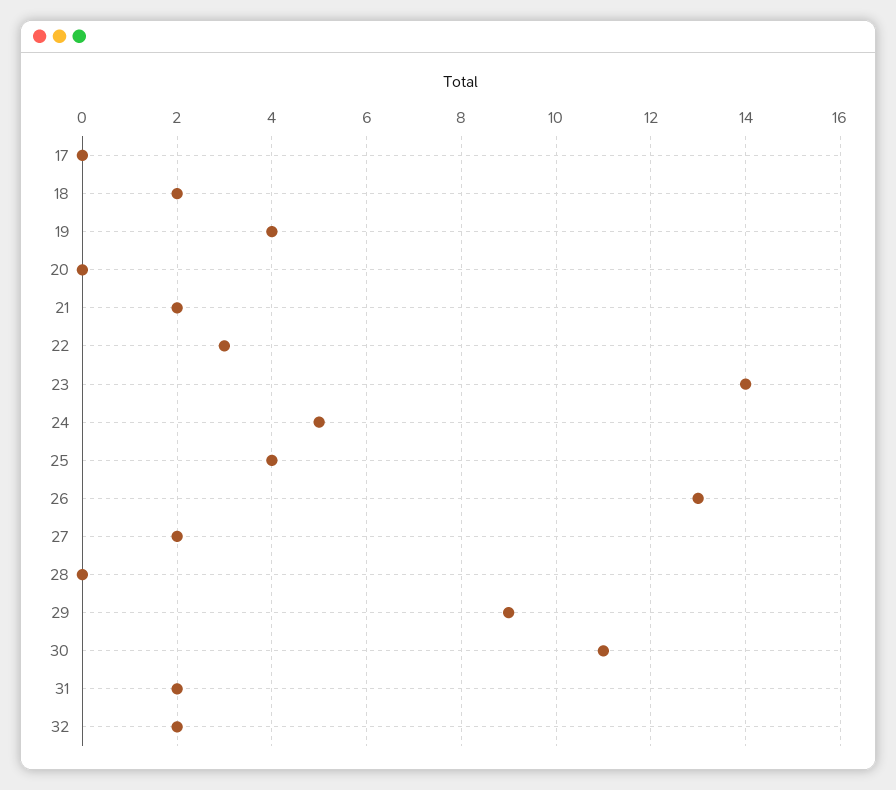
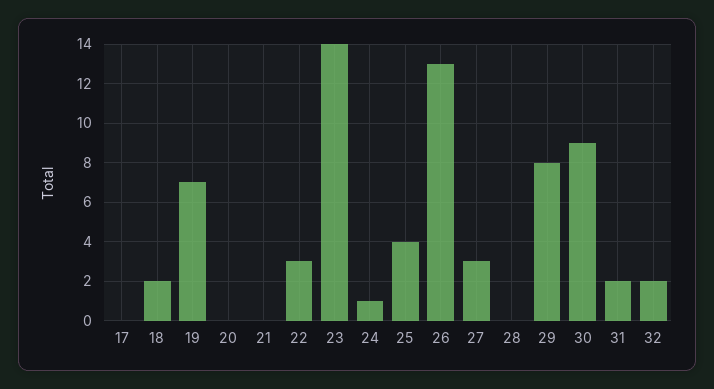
19: 4 -> 7
21: 2 -> 0
24: 5 -> 1
27: 2 -> 3
29: 9 -> 8
30: 11 -> 9

